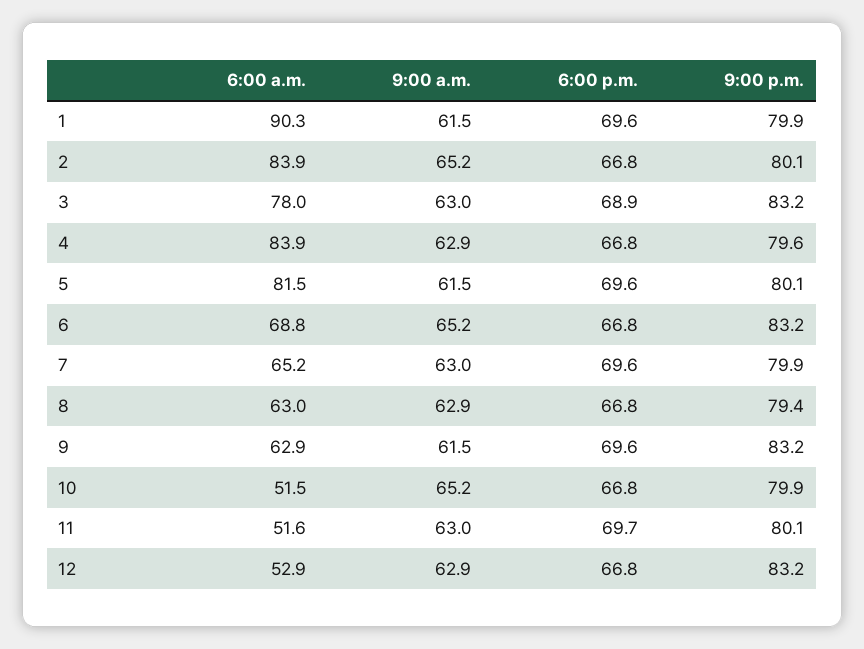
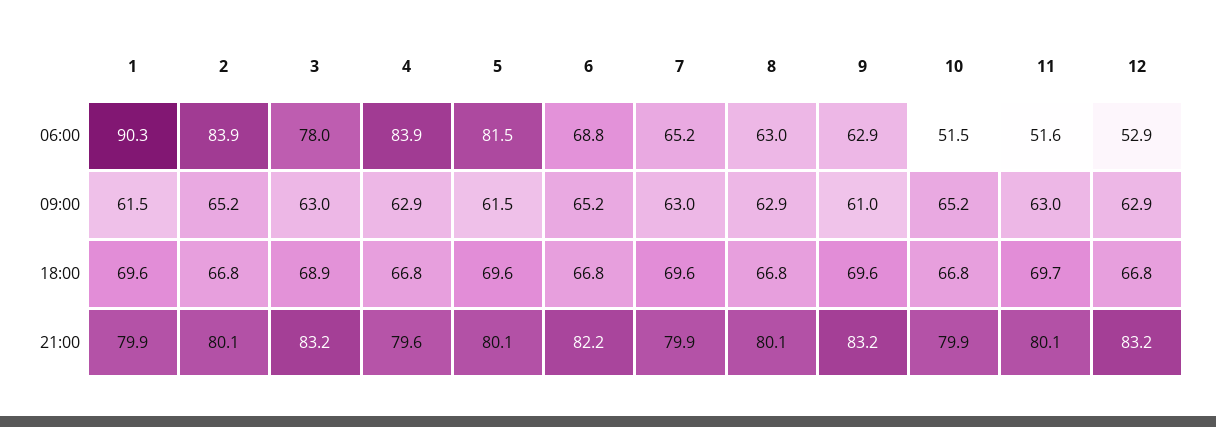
9:00 p.m., 6: 83.2 -> 82.2
9:00 p.m., 8: 79.4 -> 80.1
9:00 a.m., 9: 61.5 -> 61

